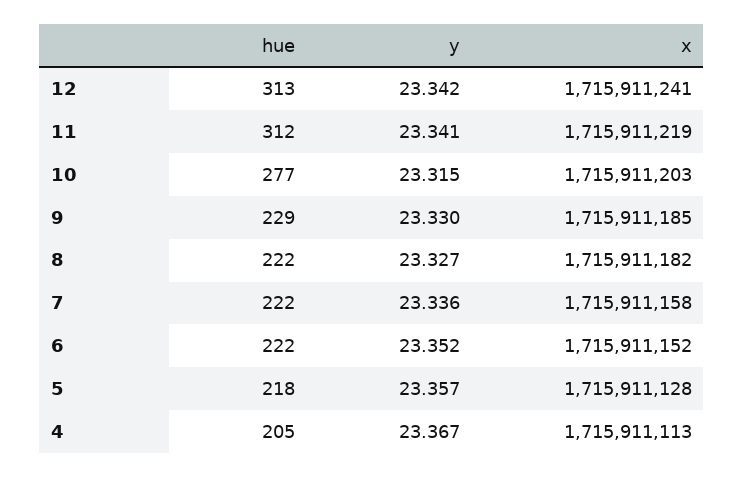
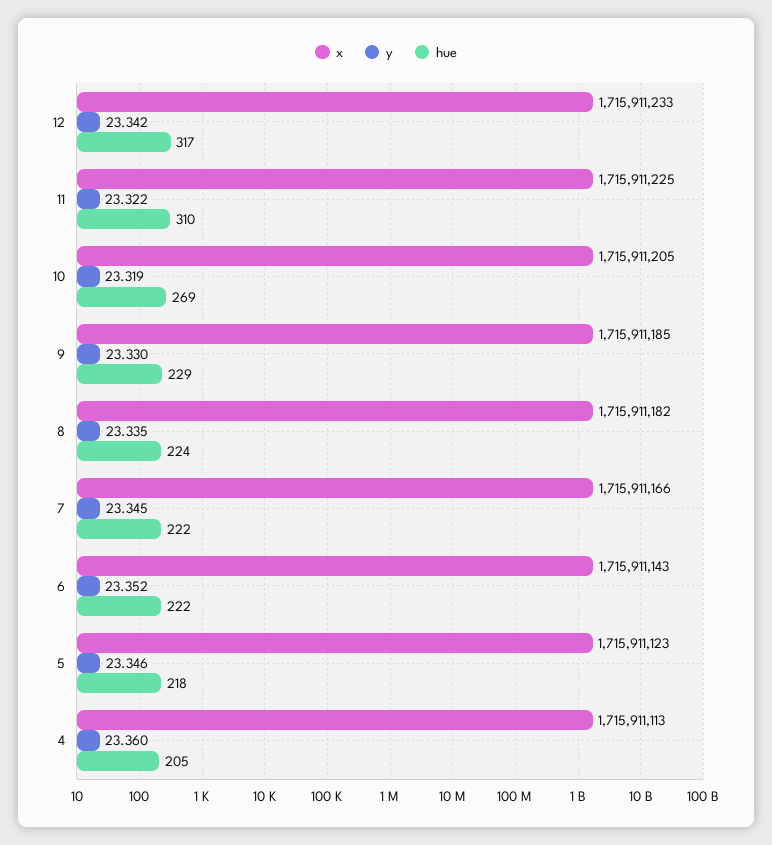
hue, 12: 313 -> 317
x, 12: 1715911241 -> 1715911233
hue, 11: 312 -> 310
y, 11: 23.341 -> 23.322
x, 11: 1715911219 -> 1715911225
hue, 10: 277 -> 269
y, 10: 23.315 -> 23.319
x, 10: 1715911203 -> 1715911205
hue, 8: 222 -> 224
y, 8: 23.327 -> 23.335
y, 7: 23.336 -> 23.345
x, 7: 1715911158 -> 1715911166
x, 6: 1715911152 -> 1715911143
y, 5: 23.357 -> 23.346
x, 5: 1715911128 -> 1715911123
y, 4: 23.367 -> 23.36

